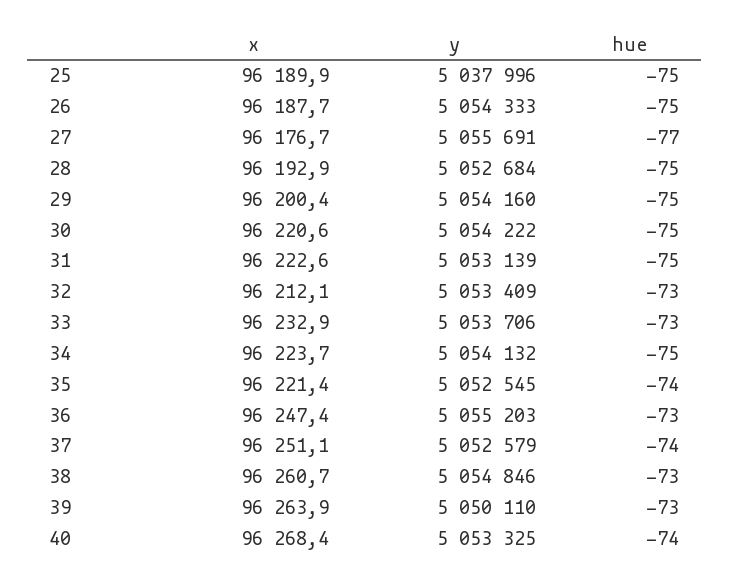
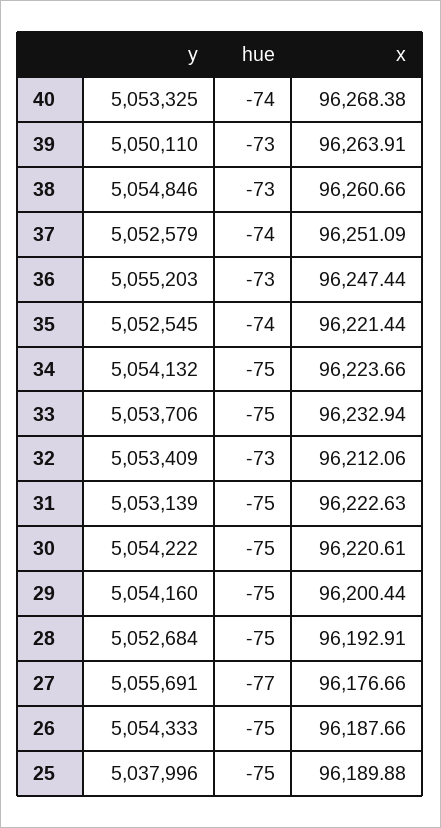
hue, 33: -73 -> -75

